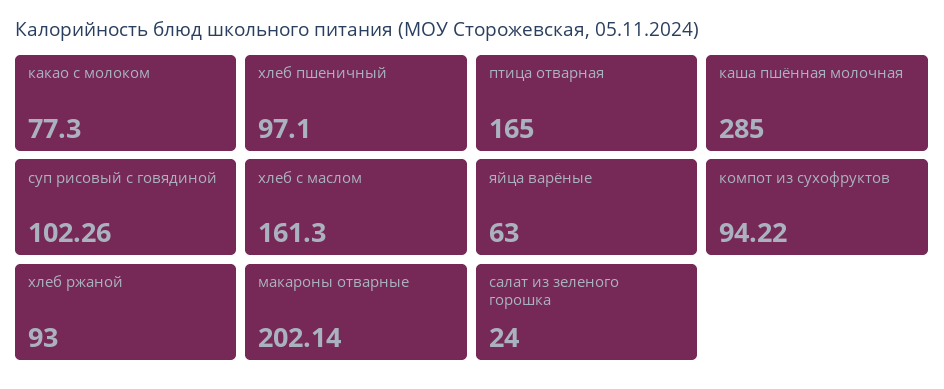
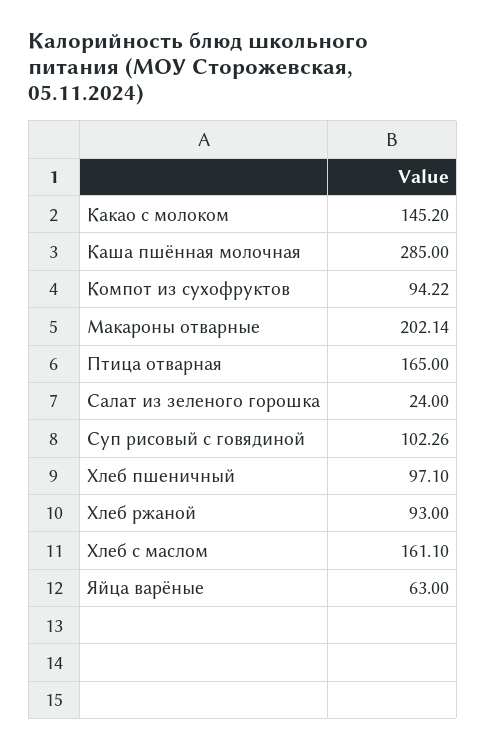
какао с молоком: 77.3 -> 145.2
хлеб с маслом: 161.3 -> 161.1

